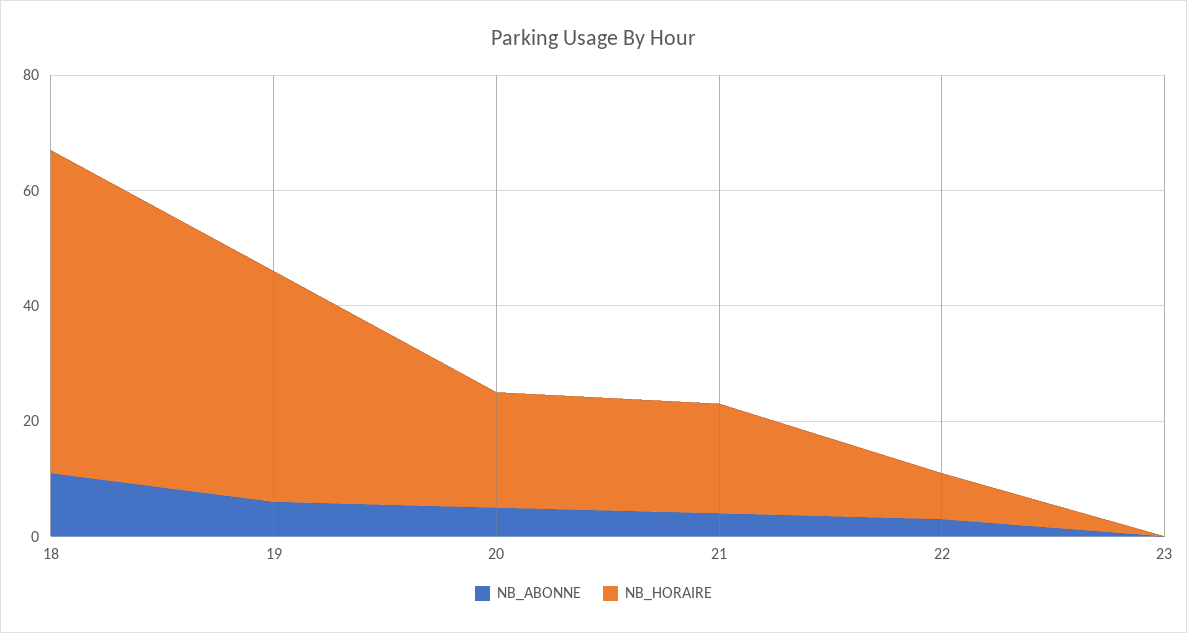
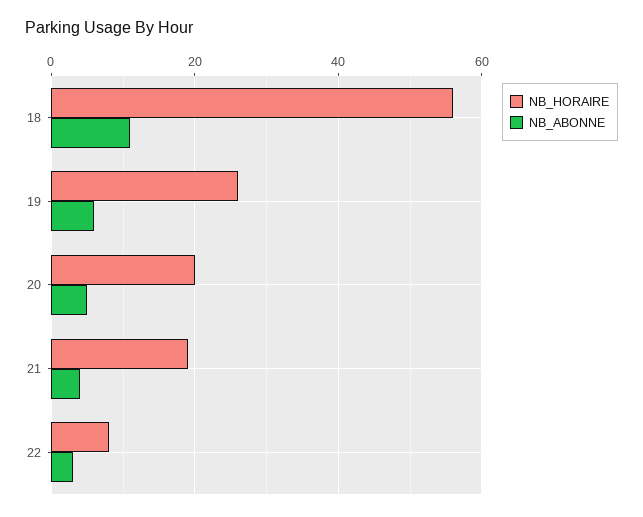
NB_HORAIRE, 19: 40 -> 25
NB_ABONNE, 23: 0 -> none
NB_HORAIRE, 23: 0 -> none

